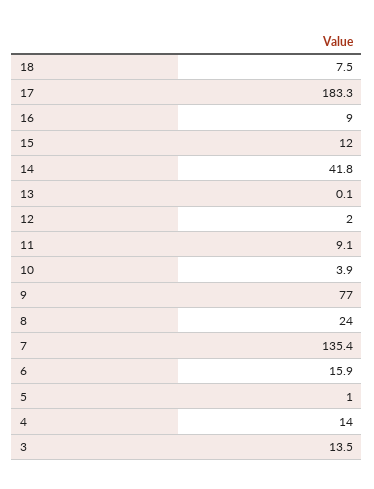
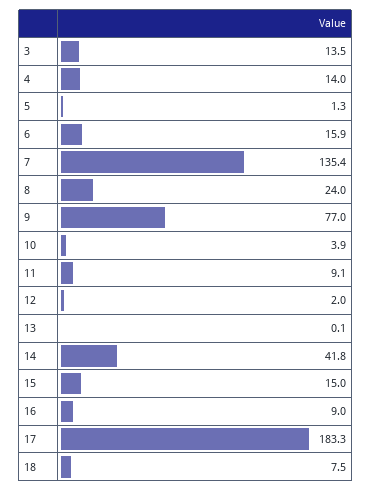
15: 12 -> 15
5: 1 -> 1.3

